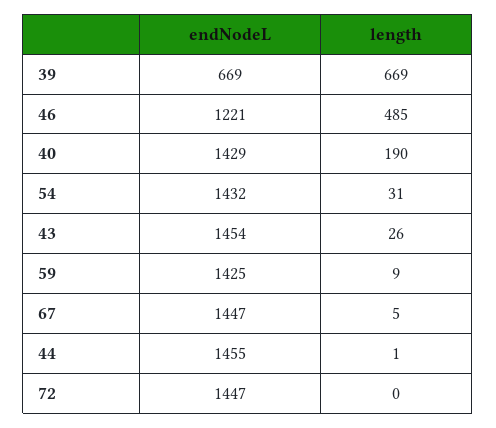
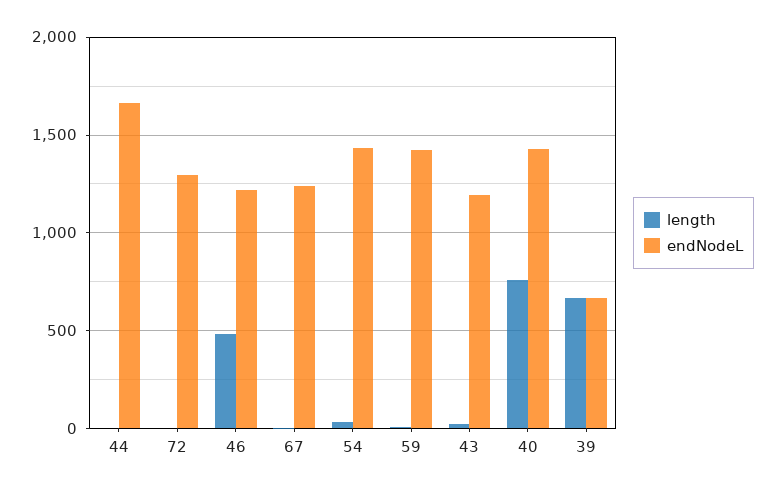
length, 40: 190 -> 750
endNodeL, 43: 1454 -> 1200
endNodeL, 67: 1447 -> 1250
endNodeL, 44: 1455 -> 1650
endNodeL, 72: 1447 -> 1300

